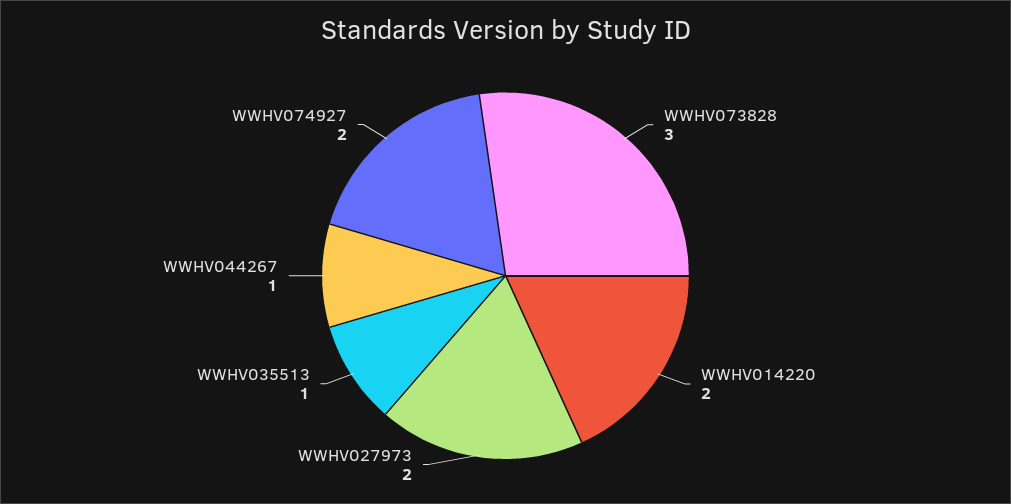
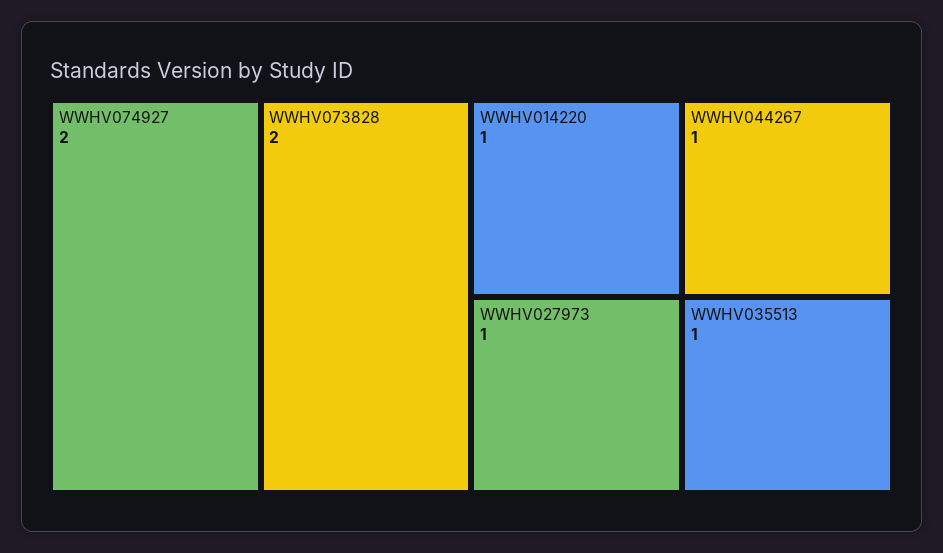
WWHV073828: 3 -> 2
WWHV014220: 2 -> 1
WWHV027973: 2 -> 1

